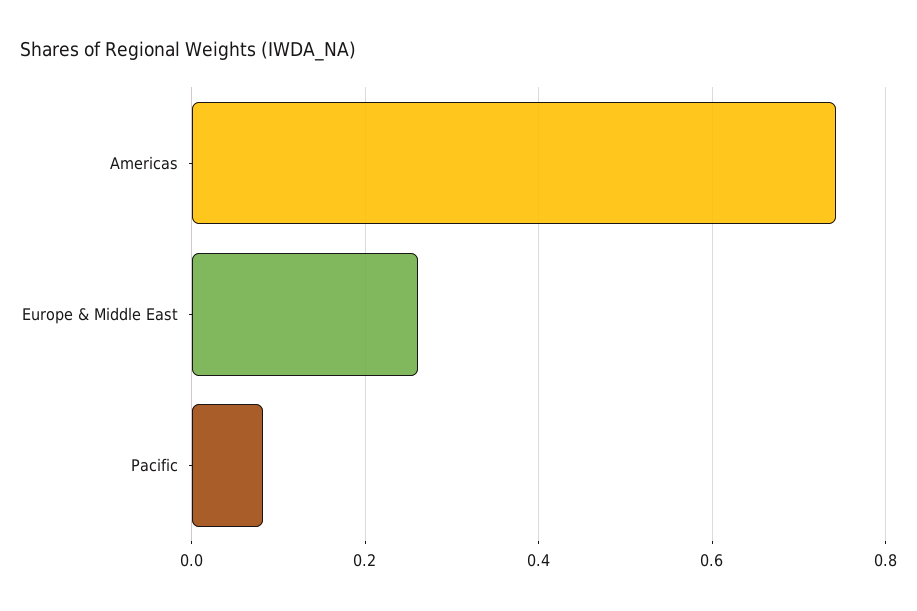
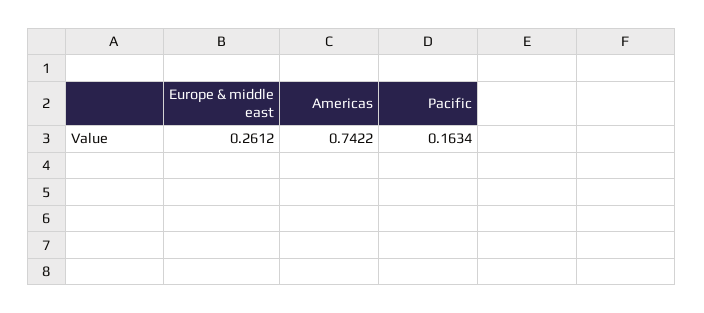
Pacific: 0.08 -> 0.1634

